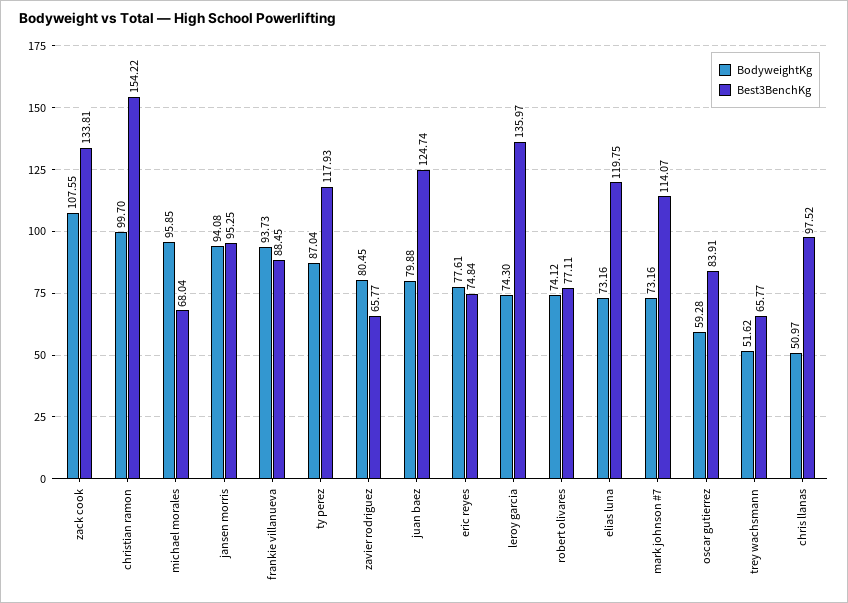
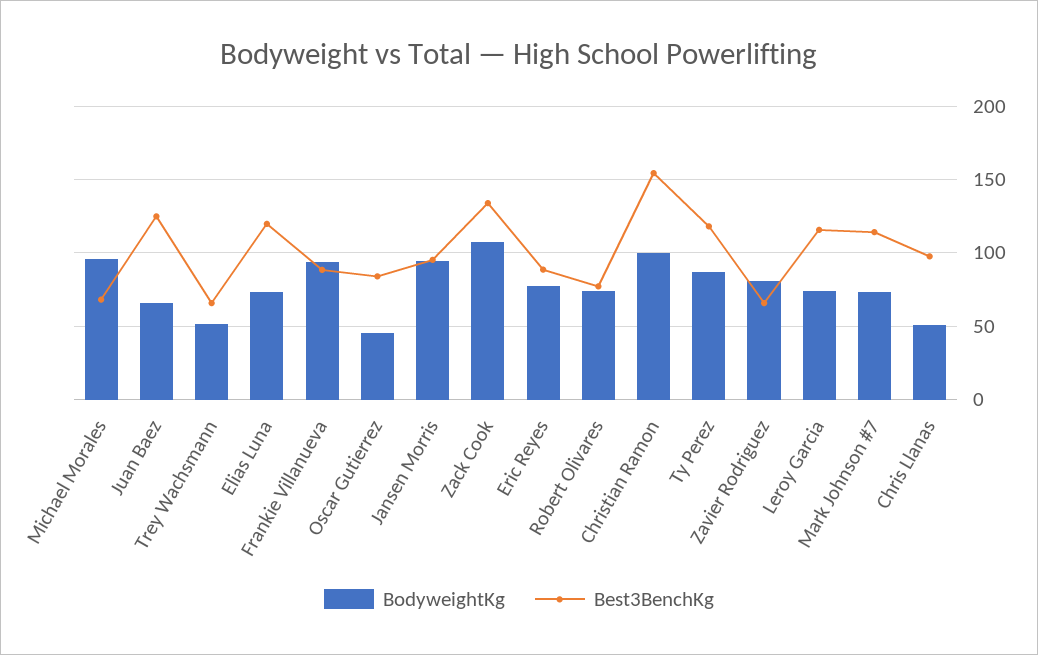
BodyweightKg, juan baez: 79.88 -> 65
Best3BenchKg, eric reyes: 74.84 -> 90
Best3BenchKg, leroy garcia: 135.97 -> 115
BodyweightKg, oscar gutierrez: 59.28 -> 45

